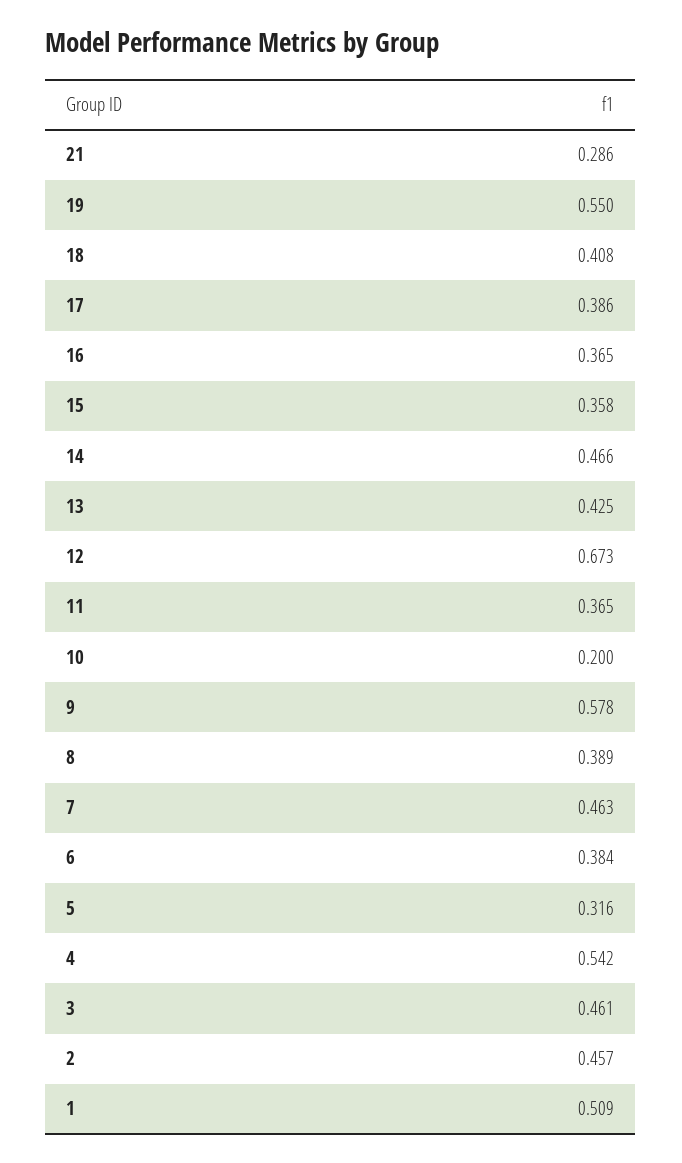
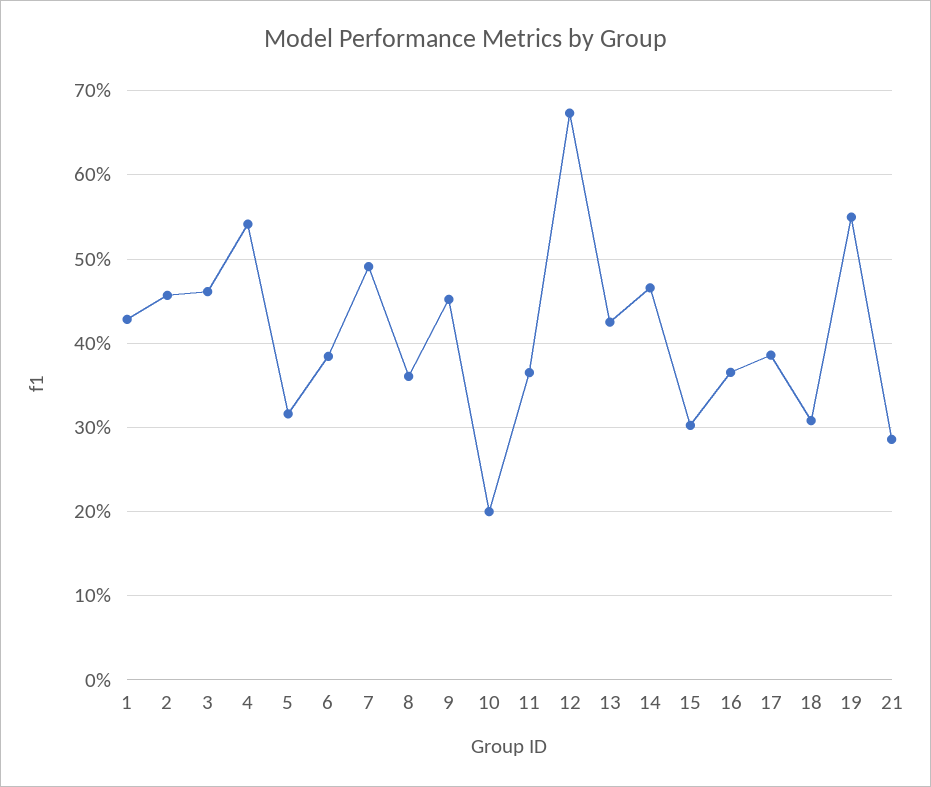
18: 0.408 -> 0.31
15: 0.358 -> 0.3
9: 0.578 -> 0.45
8: 0.389 -> 0.36
7: 0.463 -> 0.49
1: 0.509 -> 0.43

